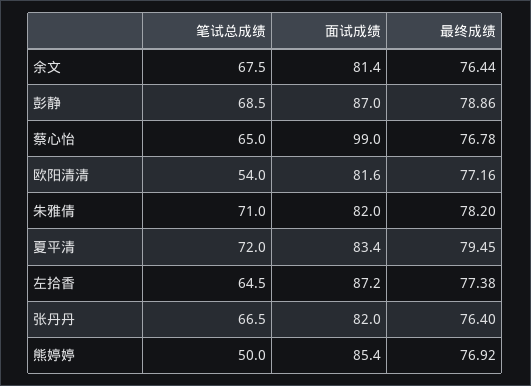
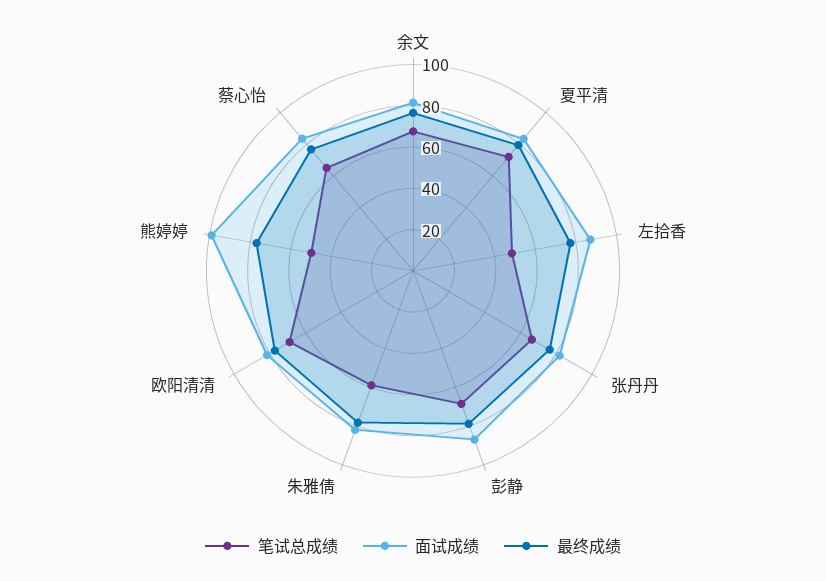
面试成绩, 蔡心怡: 99 -> 85
笔试总成绩, 欧阳清清: 54 -> 70
笔试总成绩, 朱雅倩: 71 -> 60
笔试总成绩, 左拾香: 64.5 -> 50
面试成绩, 熊婷婷: 85.4 -> 100

